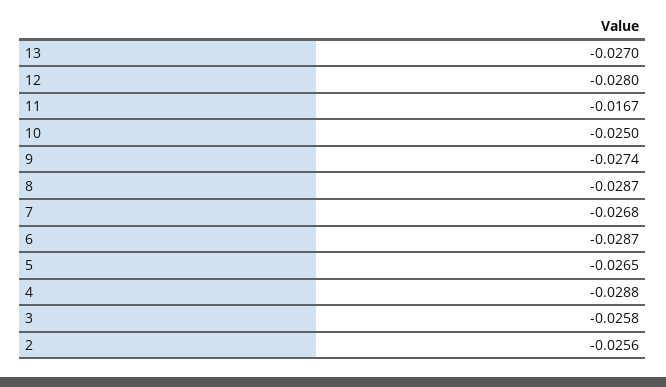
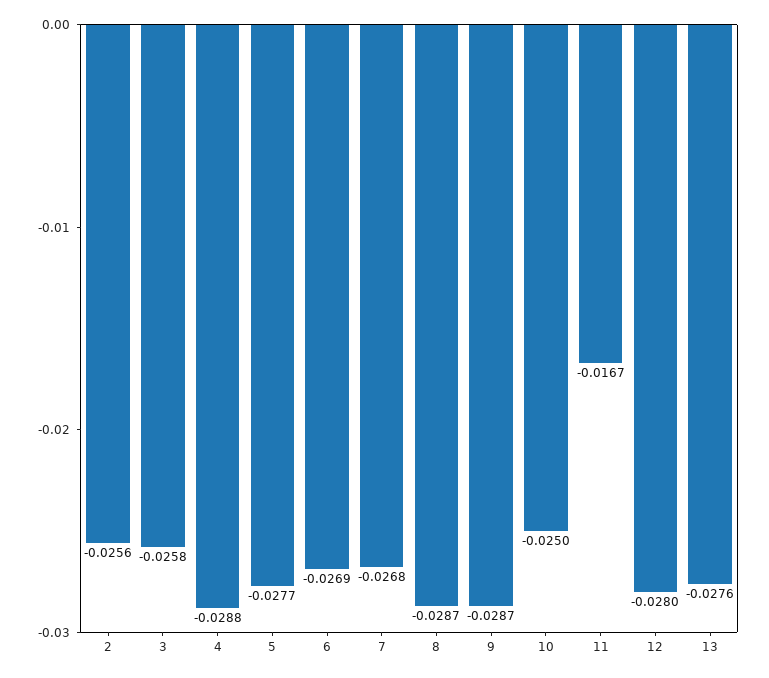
13: -0.027 -> -0.0276
9: -0.0274 -> -0.0287
6: -0.0287 -> -0.0269
5: -0.0265 -> -0.0277

